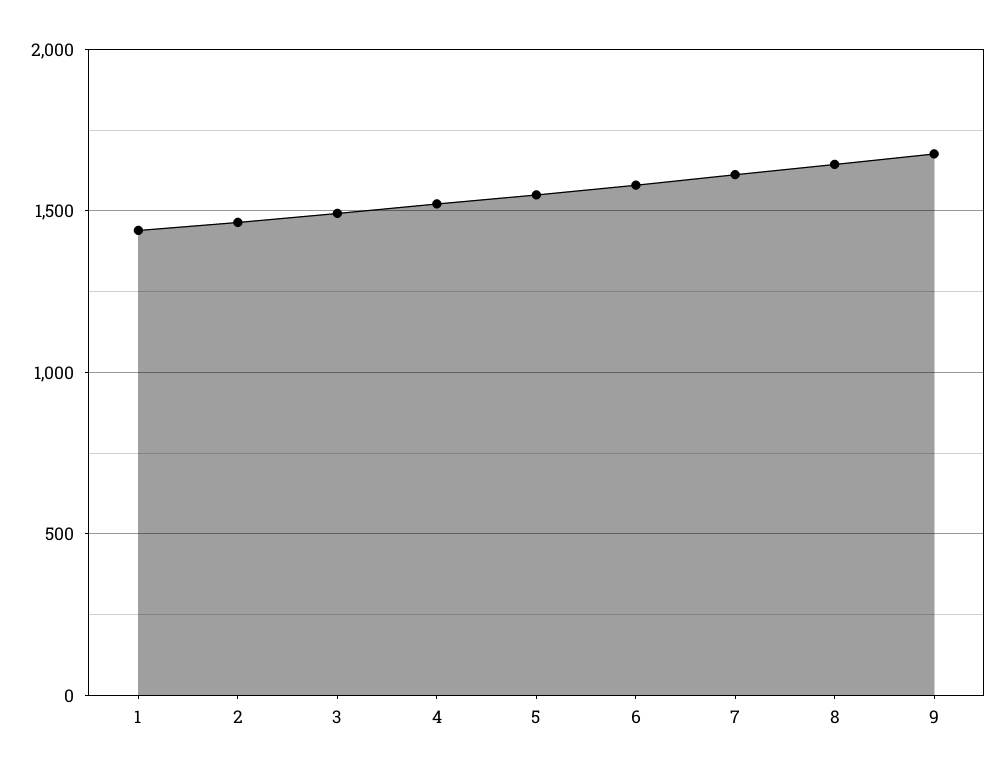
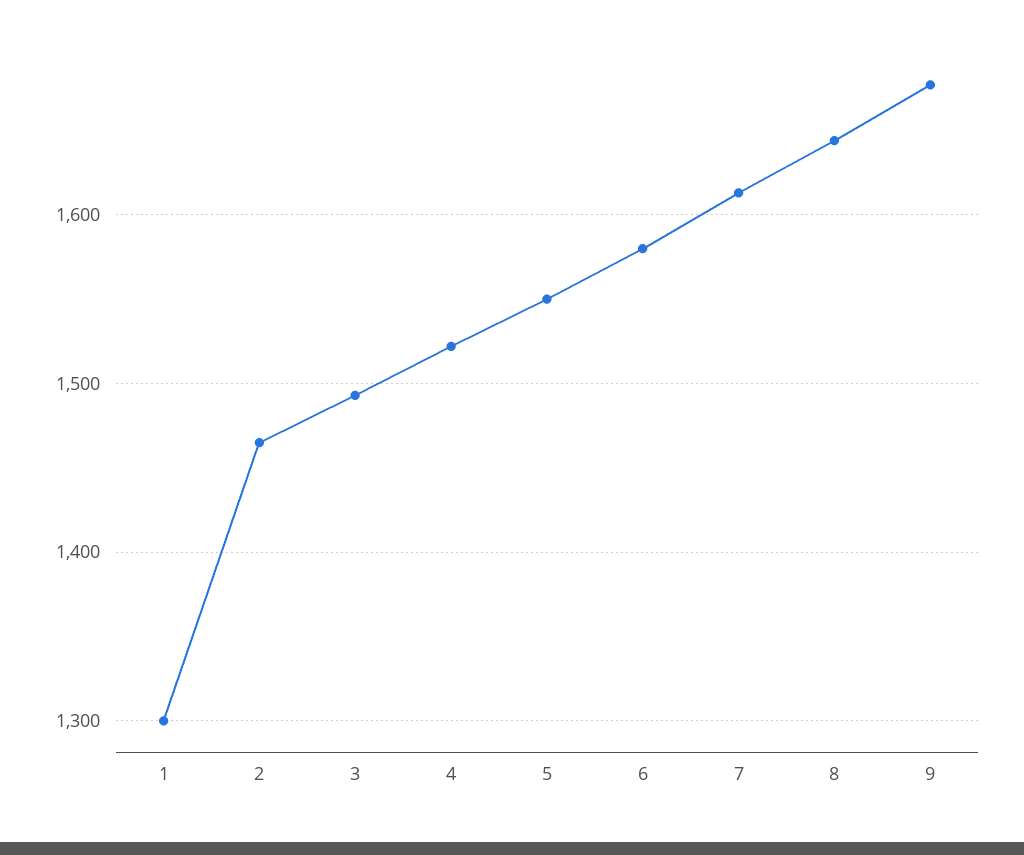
1: 1450 -> 1300

